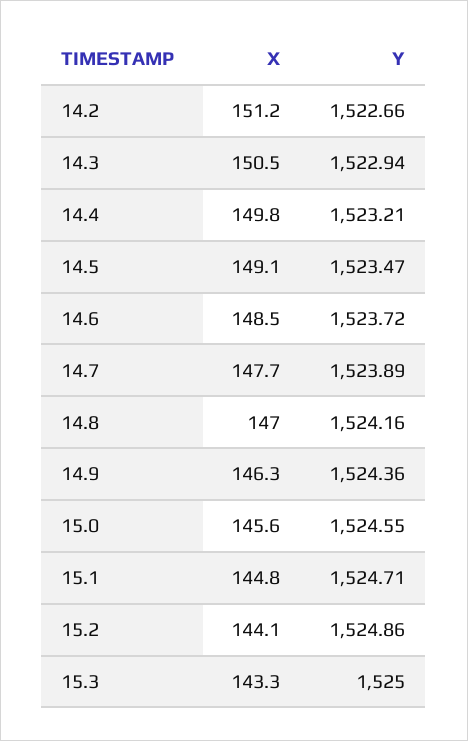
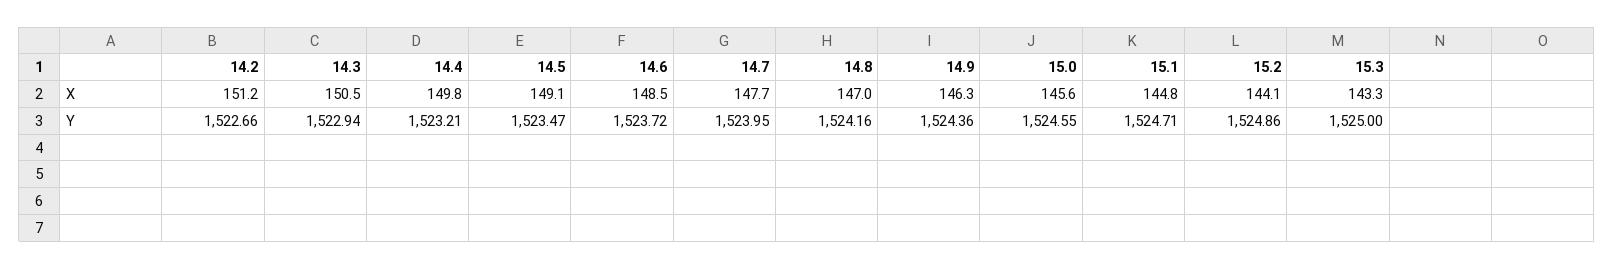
Y, 14.7: 1523.89 -> 1523.95

